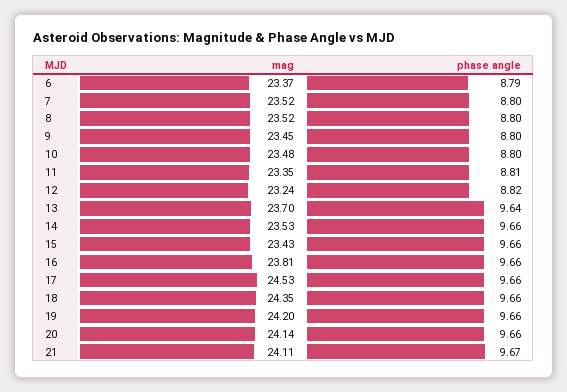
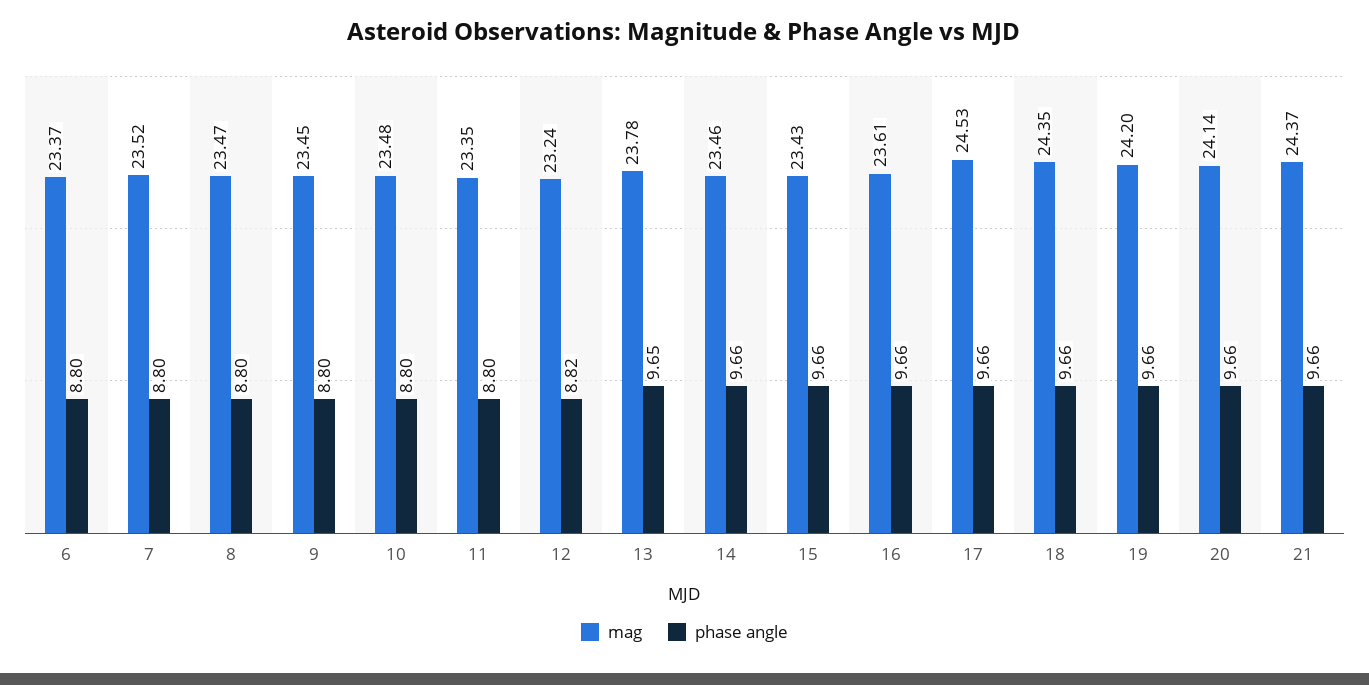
phase angle, 6: 8.79 -> 8.8
mag, 8: 23.52 -> 23.47
phase angle, 11: 8.81 -> 8.8
mag, 13: 23.7 -> 23.78
phase angle, 13: 9.64 -> 9.65
mag, 14: 23.53 -> 23.46
mag, 16: 23.81 -> 23.61
mag, 21: 24.11 -> 24.37
phase angle, 21: 9.67 -> 9.66

